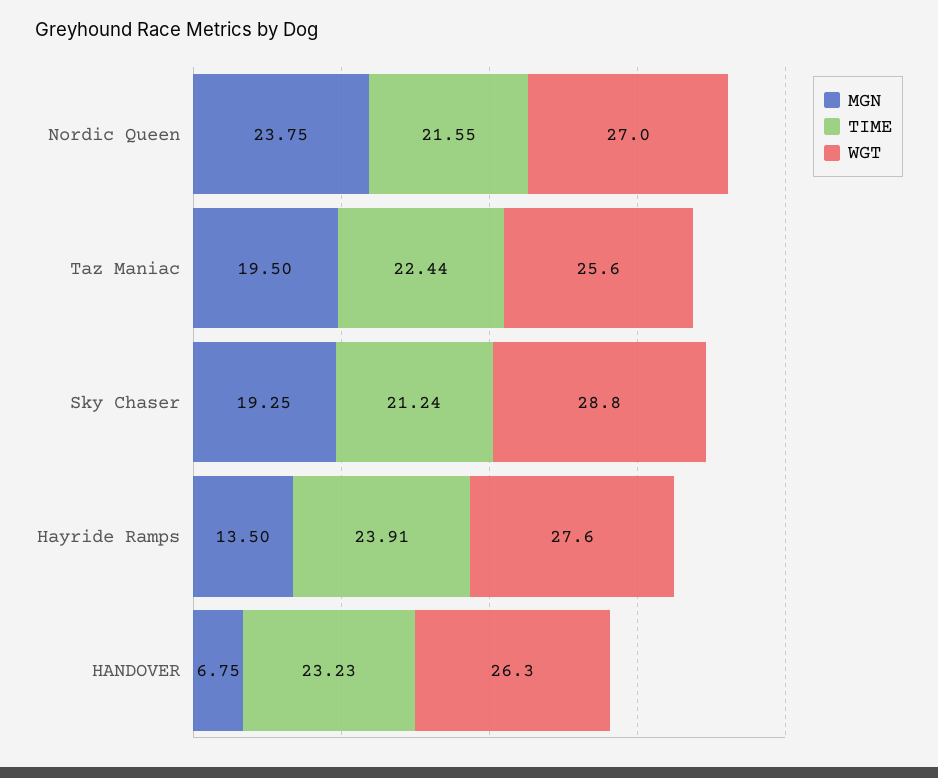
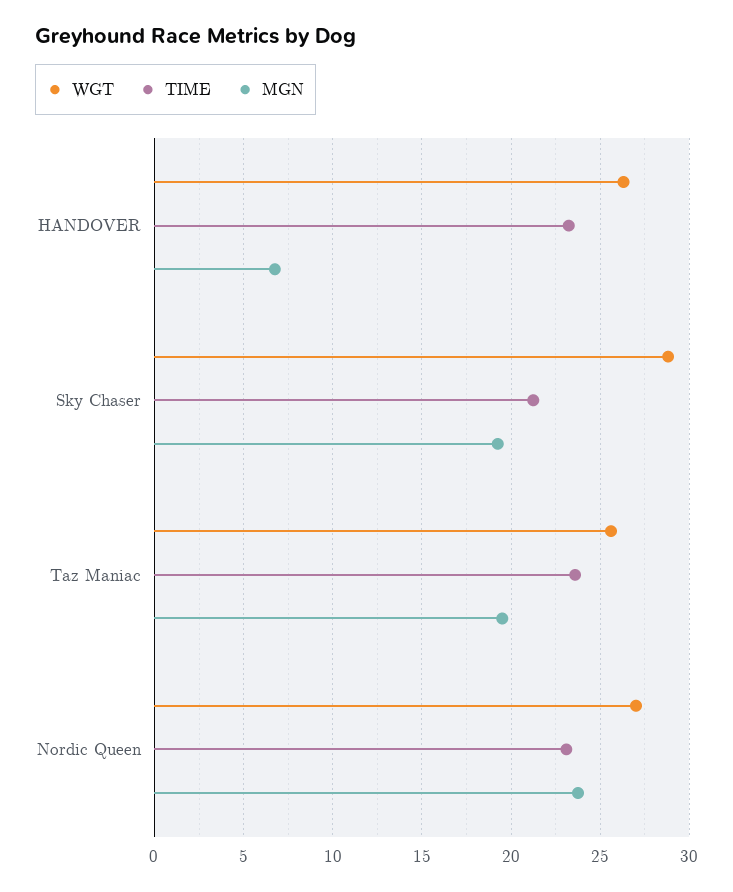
TIME, Nordic Queen: 21.55 -> 23
TIME, Taz Maniac: 22.44 -> 23.5
MGN, Hayride Ramps: 13.5 -> none
TIME, Hayride Ramps: 23.91 -> none
WGT, Hayride Ramps: 27.6 -> none

